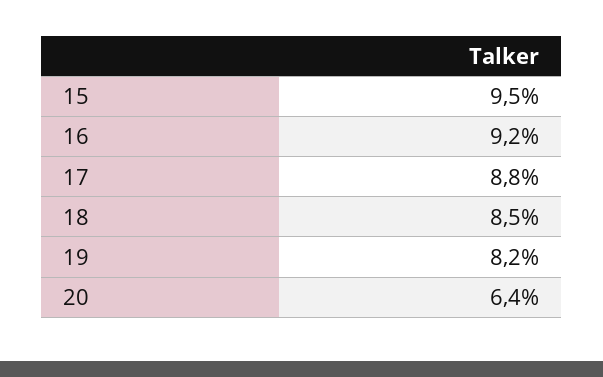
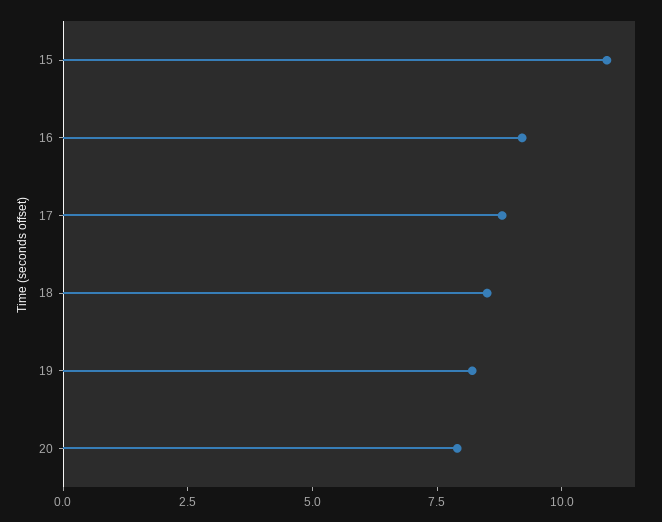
15: 9.5 -> 11
20: 6.4 -> 8

